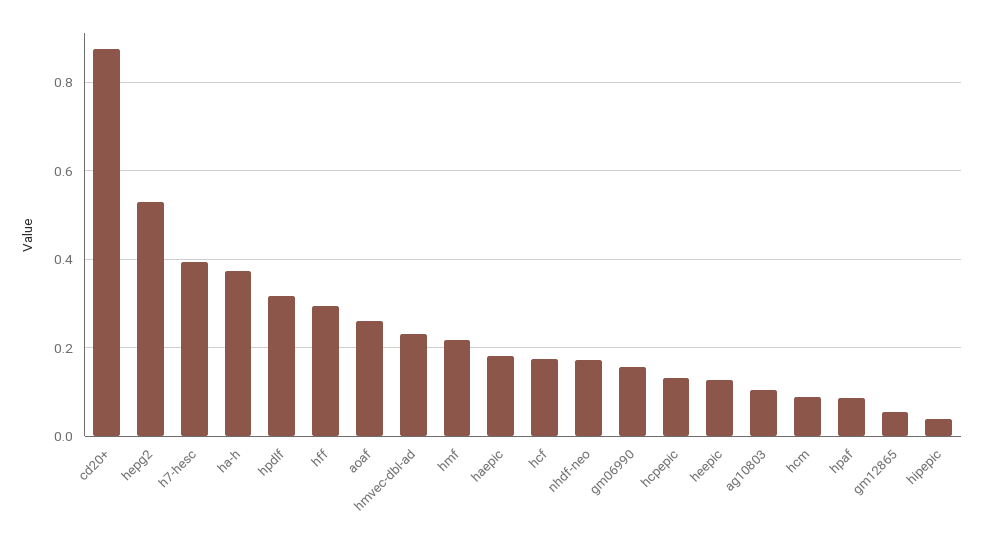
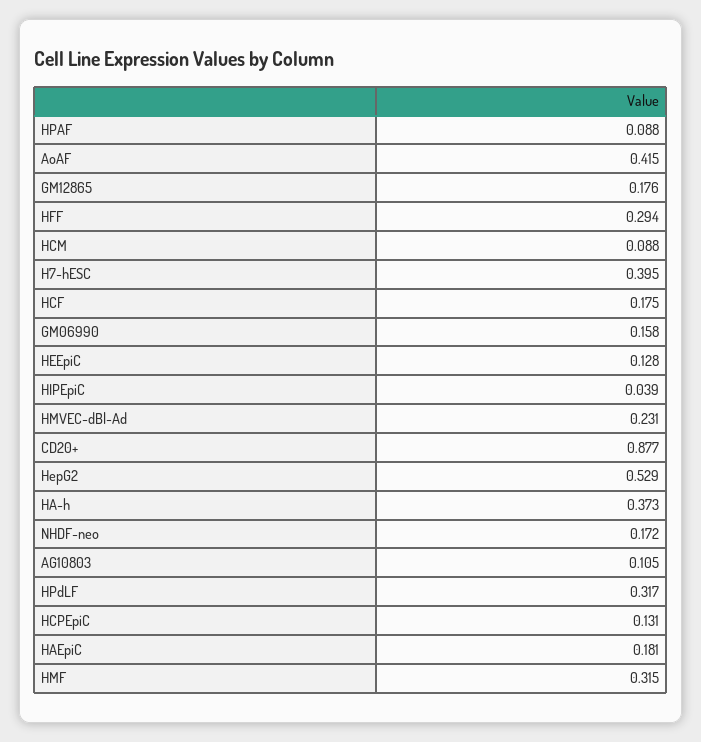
aoaf: 0.26 -> 0.415
hmf: 0.22 -> 0.315
gm12865: 0.06 -> 0.176

